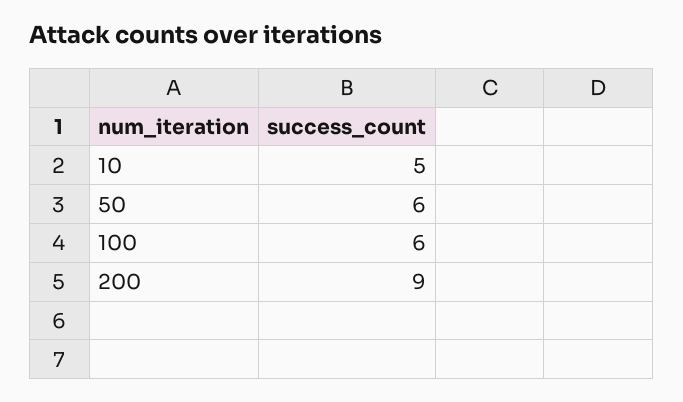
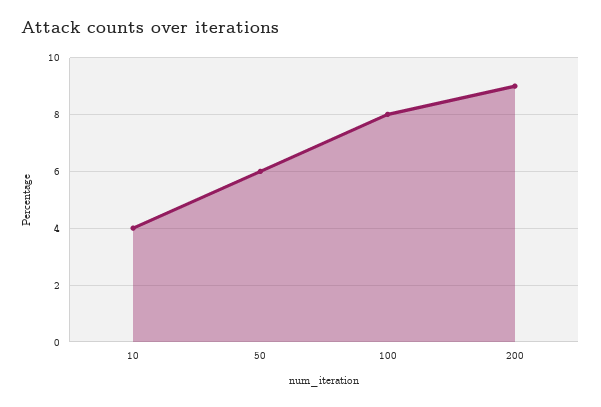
10: 5 -> 4
100: 6 -> 8

